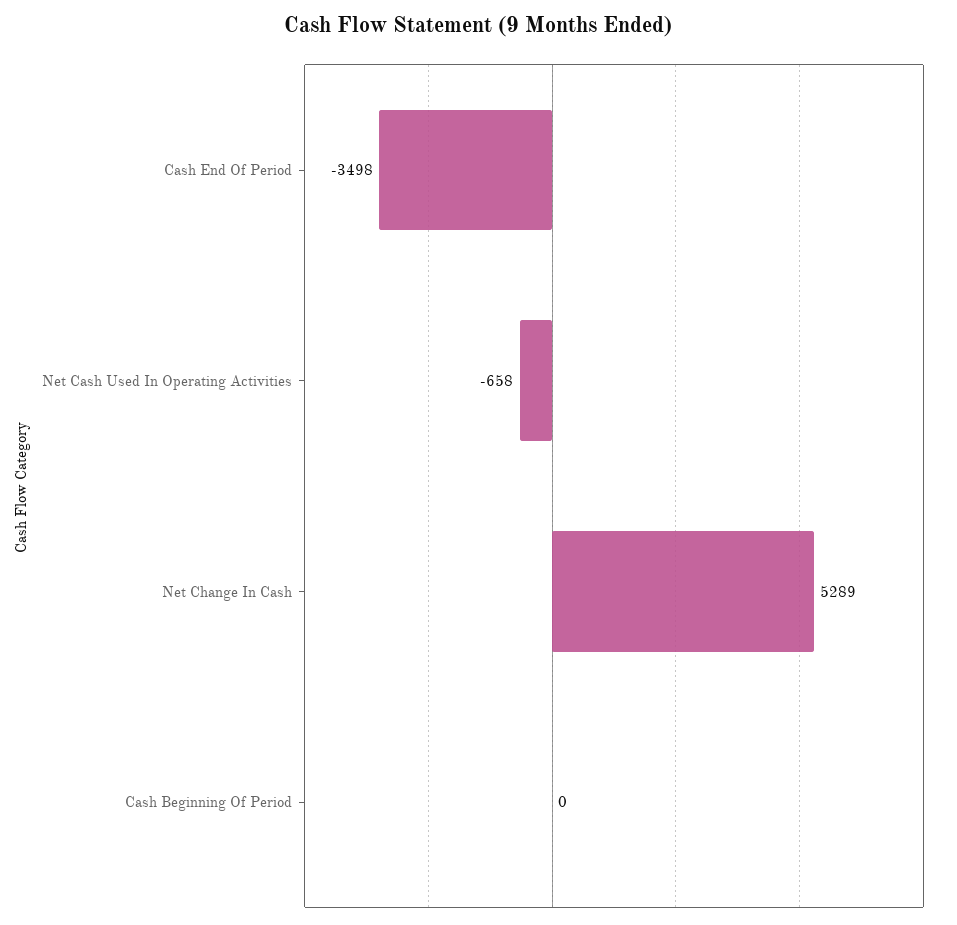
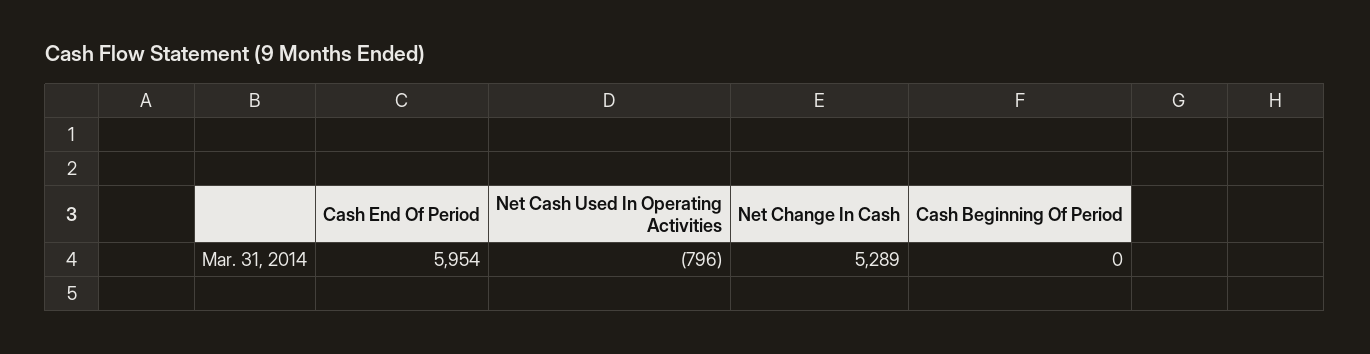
Cash End Of Period: -3498 -> 5954
Net Cash Used In Operating Activities: -658 -> -796

